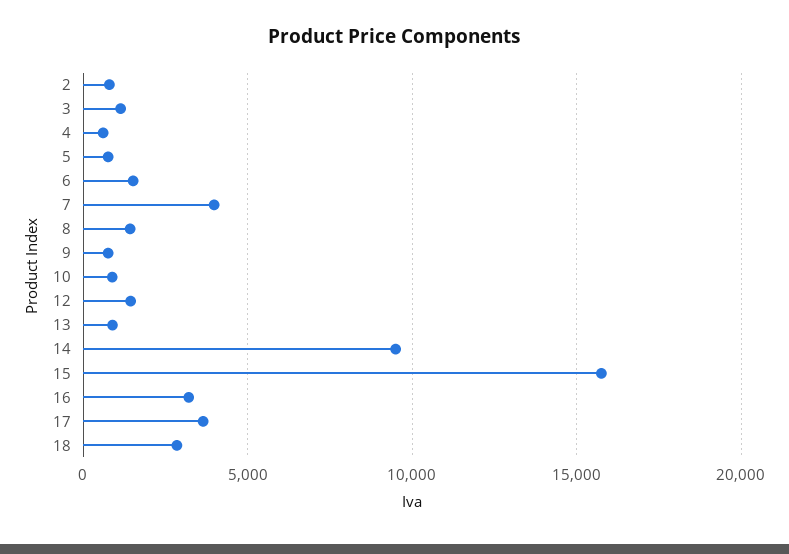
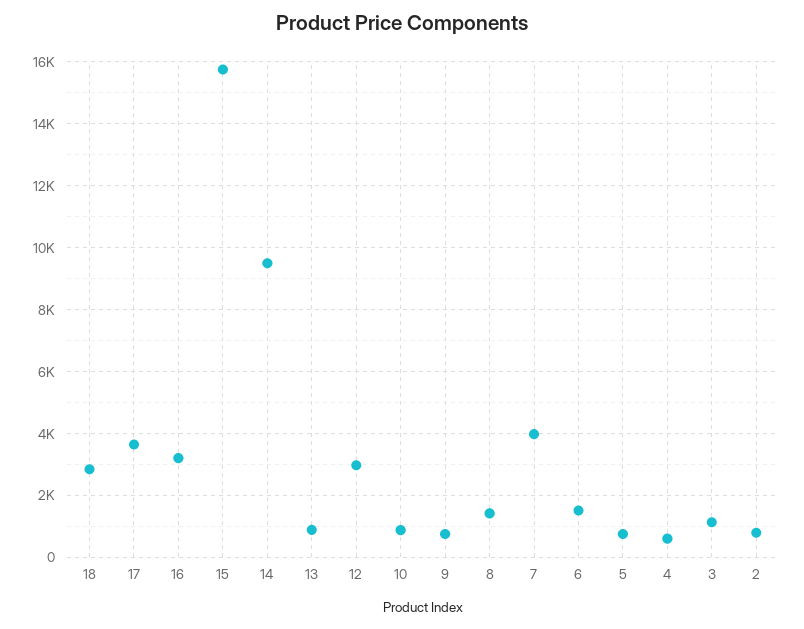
12: 1500 -> 3000

